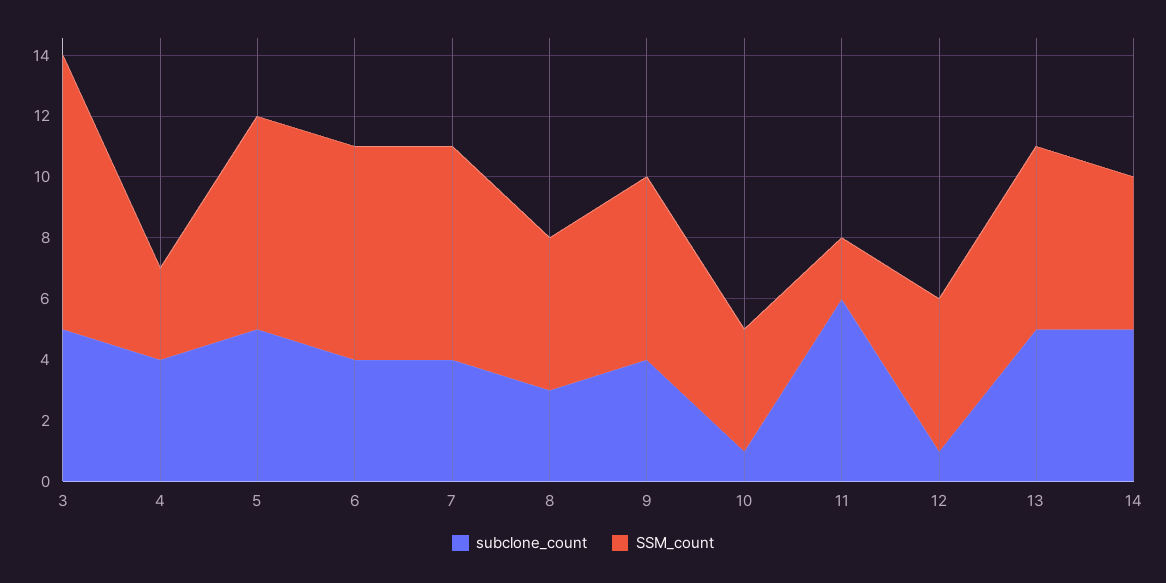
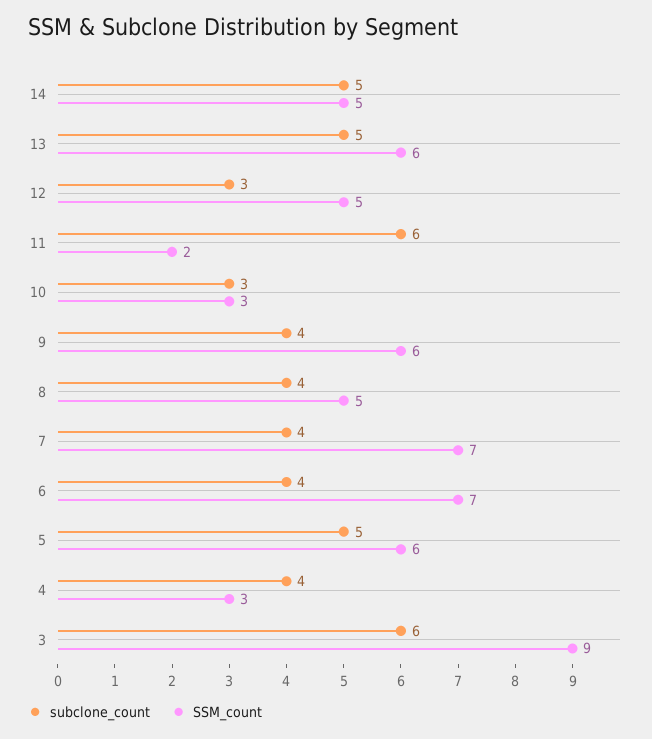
subclone_count, 3: 5 -> 6
SSM_count, 5: 7 -> 6
subclone_count, 8: 3 -> 4
subclone_count, 10: 1 -> 3
SSM_count, 10: 4 -> 3
subclone_count, 12: 1 -> 3

